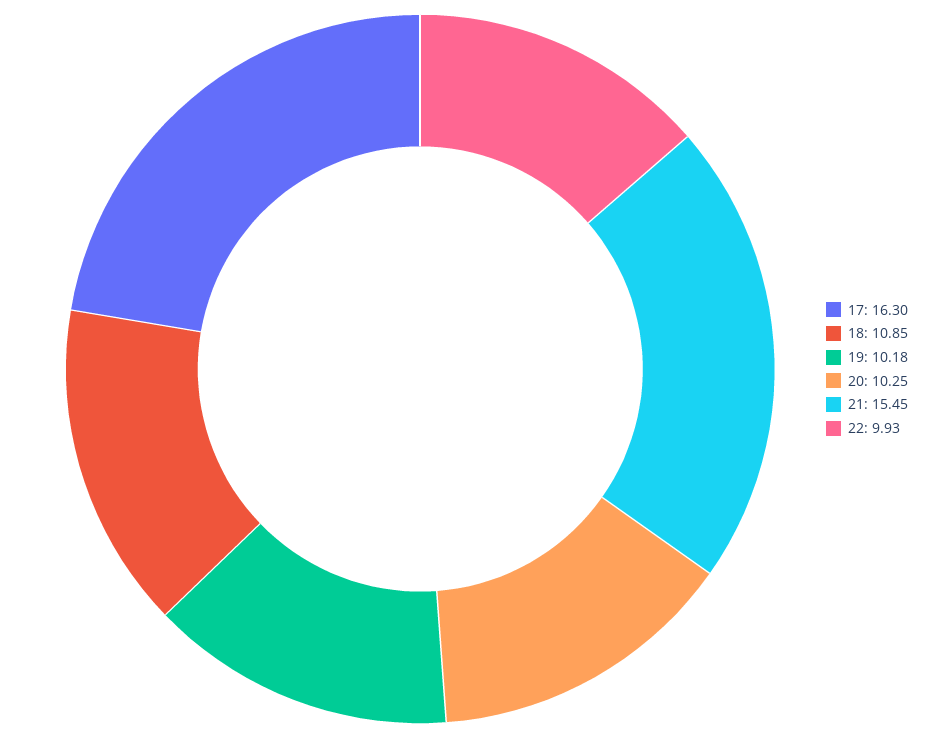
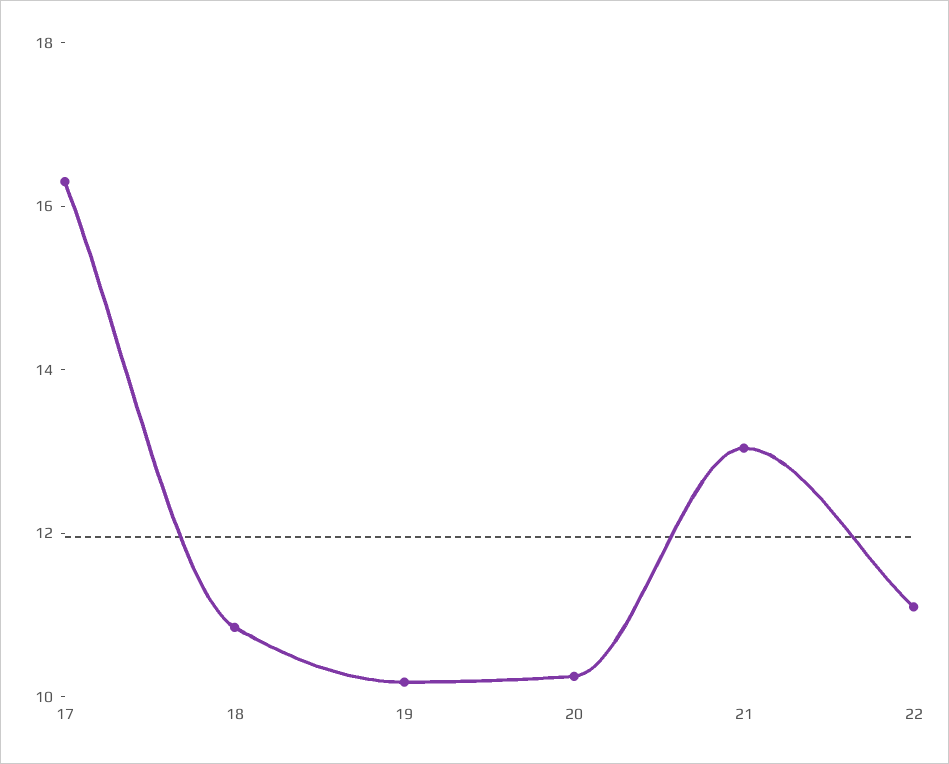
21: 15.45 -> 13
22: 9.93 -> 11

